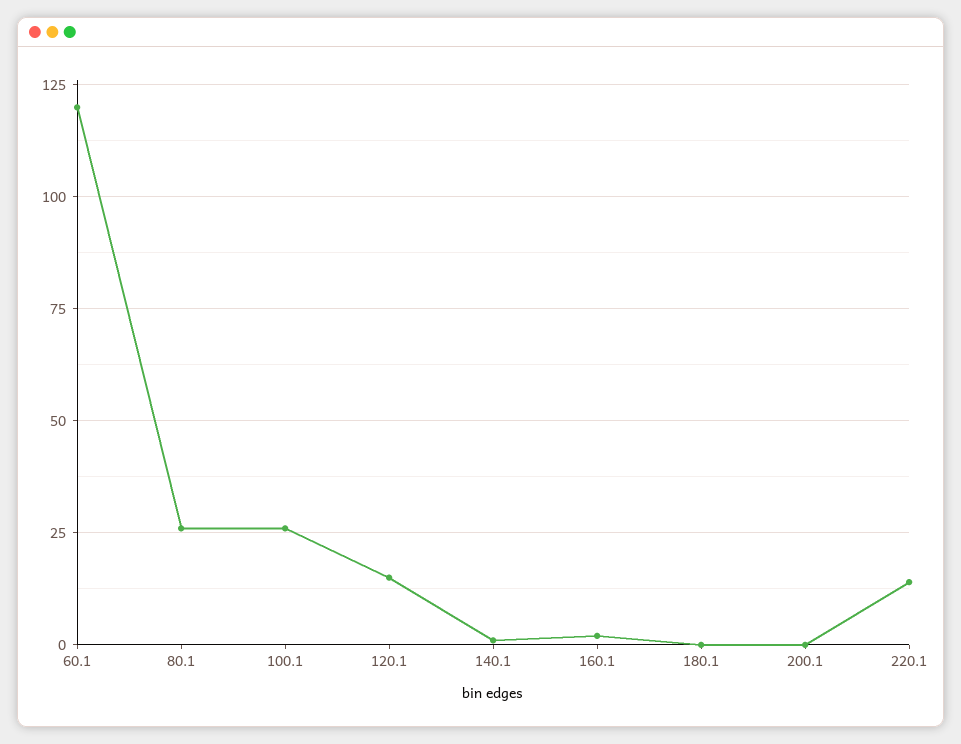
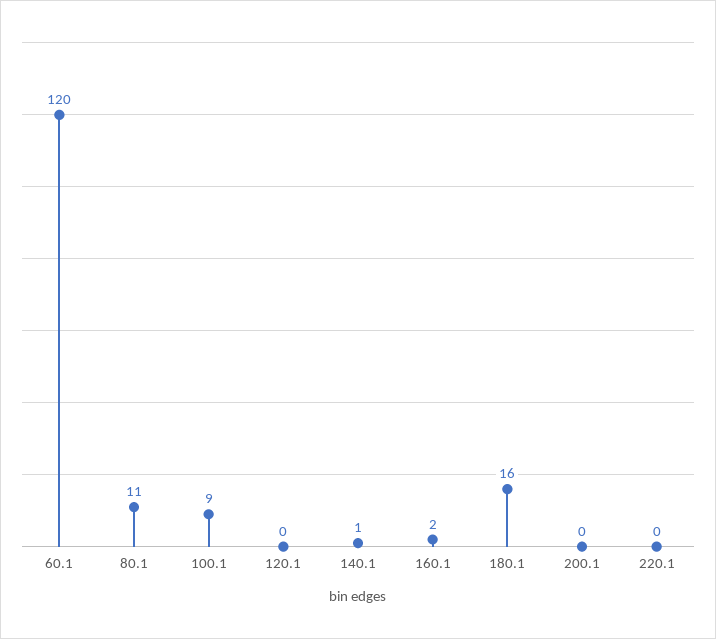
80.1: 25 -> 11
100.1: 25 -> 9
120.1: 15 -> 0
180.1: 0 -> 16
220.1: 15 -> 0

